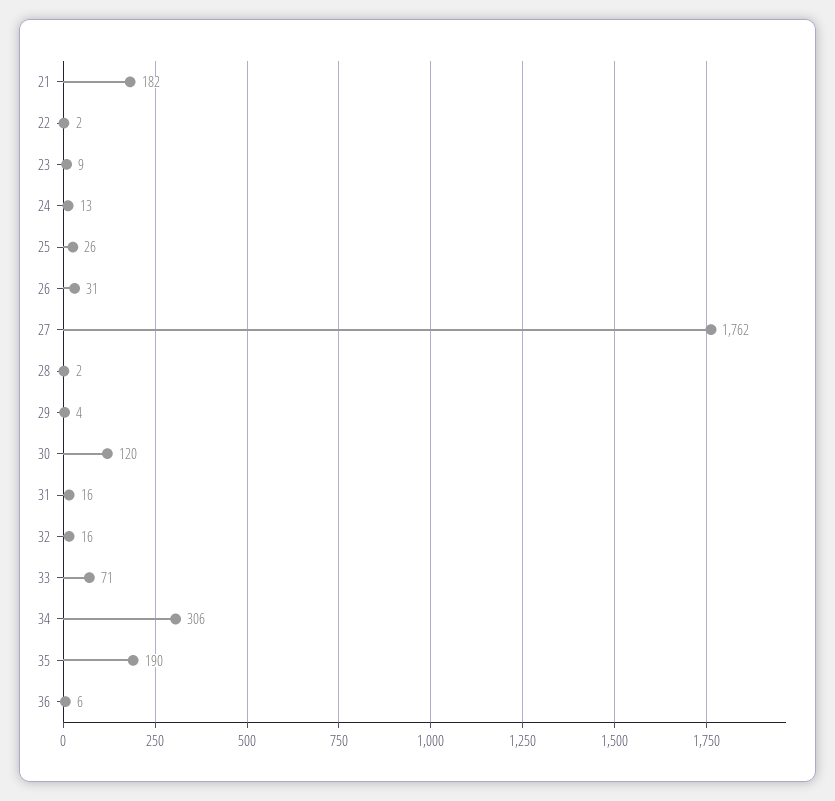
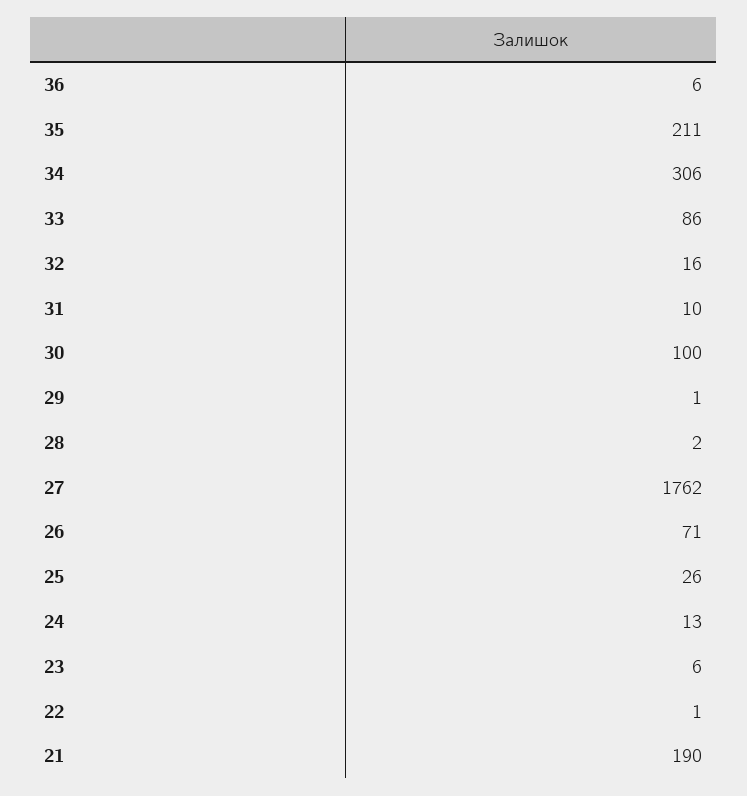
21: 182 -> 190
22: 2 -> 1
23: 9 -> 6
26: 31 -> 71
29: 4 -> 1
30: 120 -> 100
31: 16 -> 10
33: 71 -> 86
35: 190 -> 211

